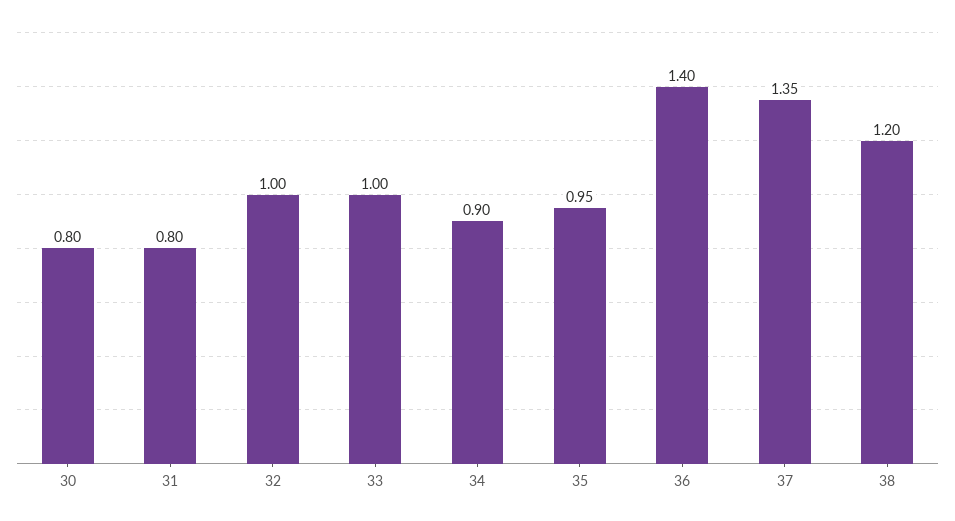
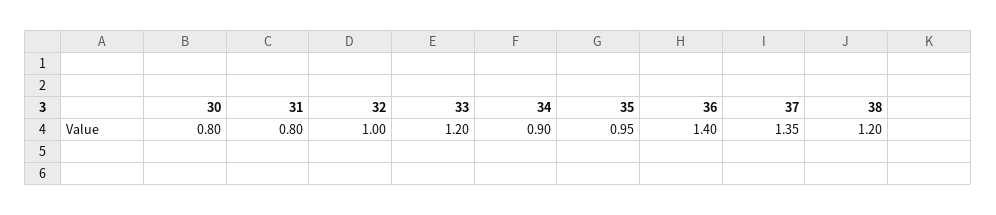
33: 1 -> 1.2

